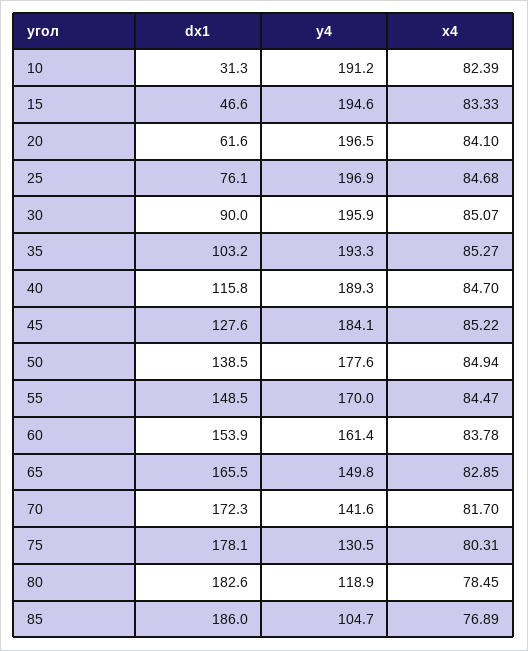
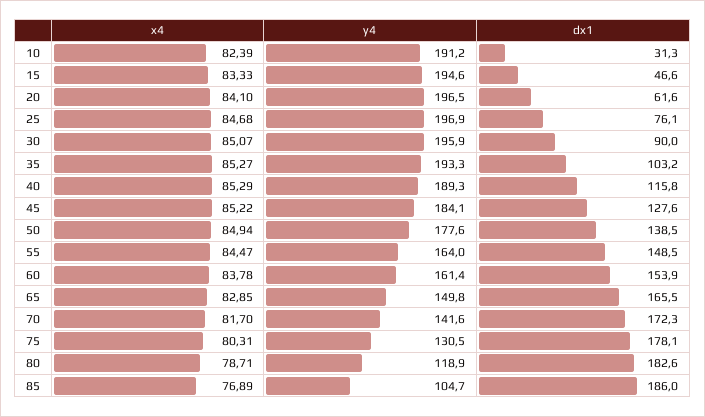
x4, 40: 84.7 -> 85.29
y4, 55: 170 -> 164
x4, 80: 78.45 -> 78.71

